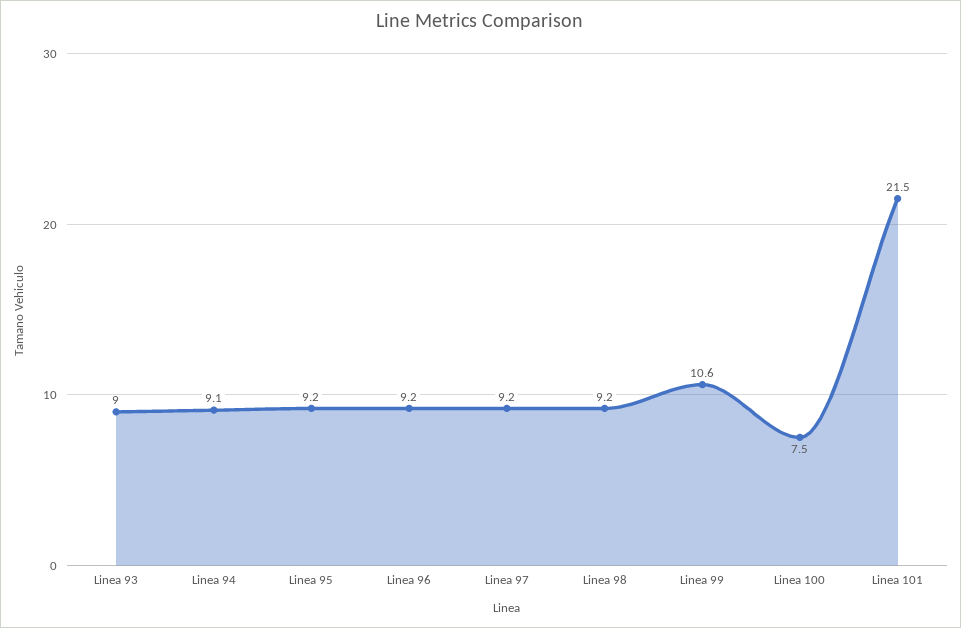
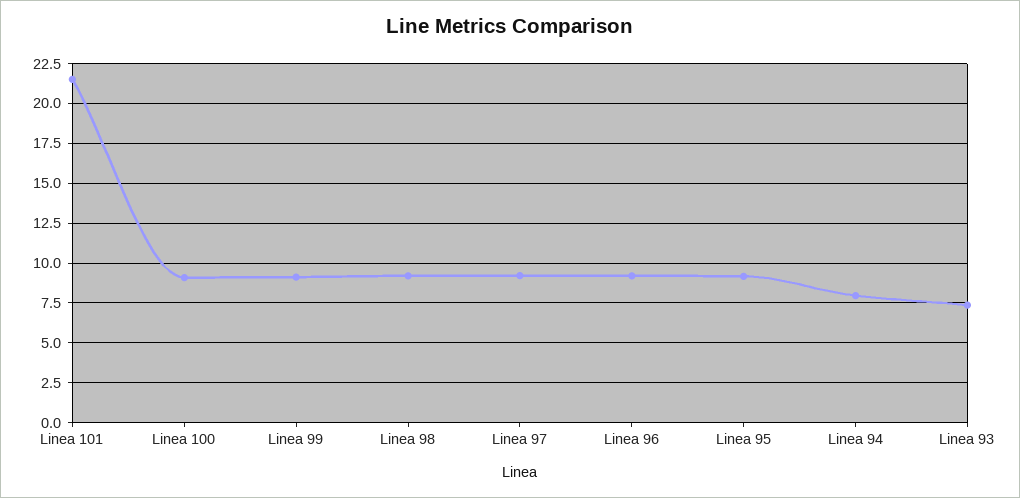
Linea 93: 9 -> 7.5
Linea 94: 9.1 -> 8
Linea 99: 10.6 -> 9
Linea 100: 7.5 -> 9

